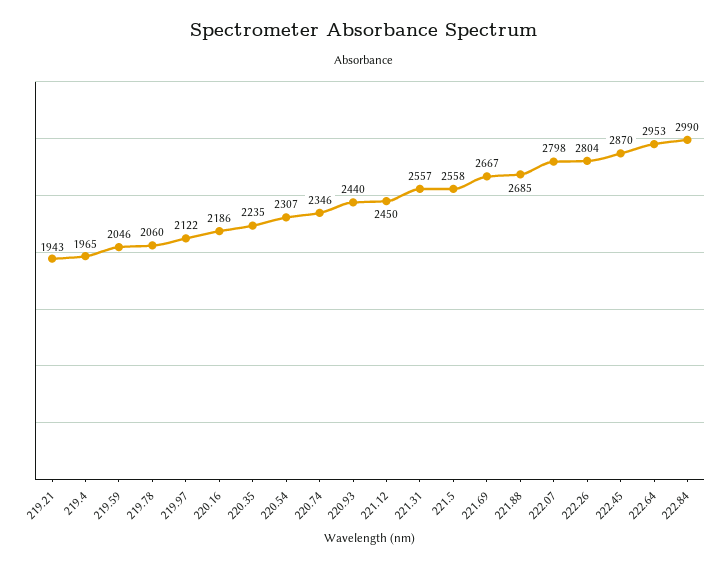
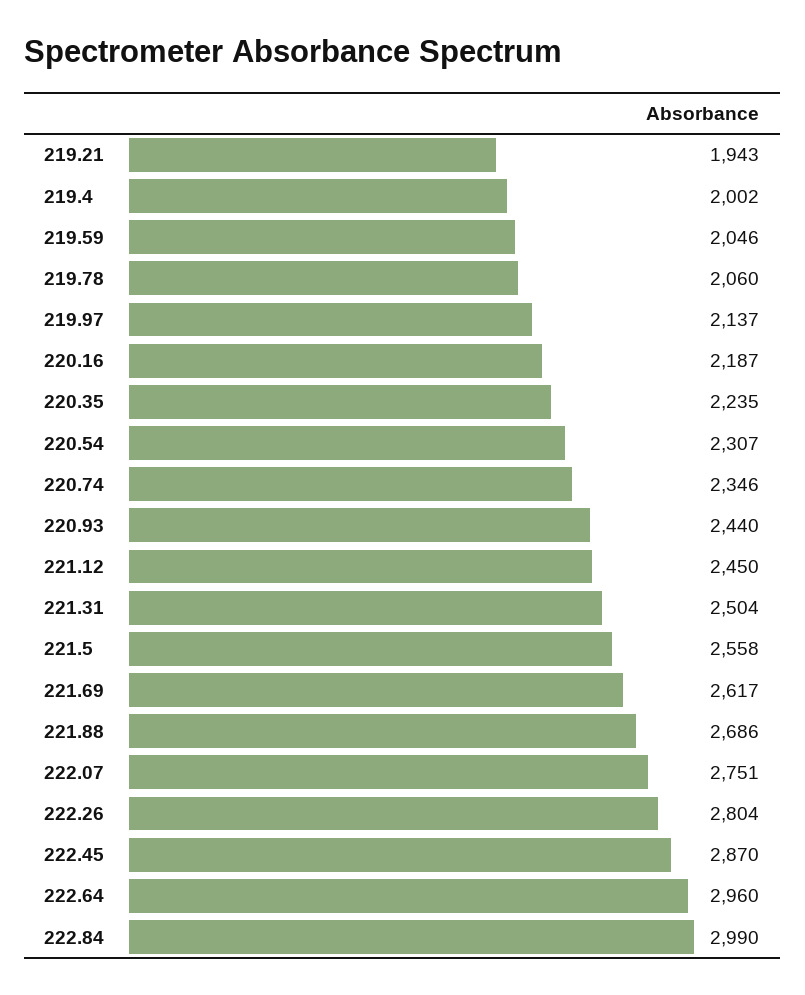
219.4: 1965 -> 2002
219.97: 2122 -> 2137
220.16: 2186 -> 2187
221.31: 2557 -> 2504
221.69: 2667 -> 2617
221.88: 2685 -> 2686
222.07: 2798 -> 2751
222.64: 2953 -> 2960

